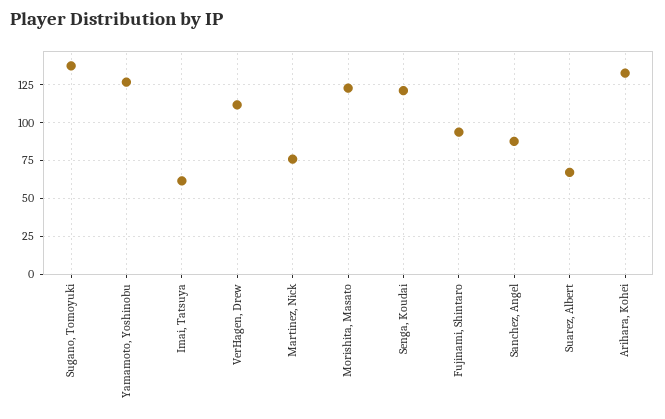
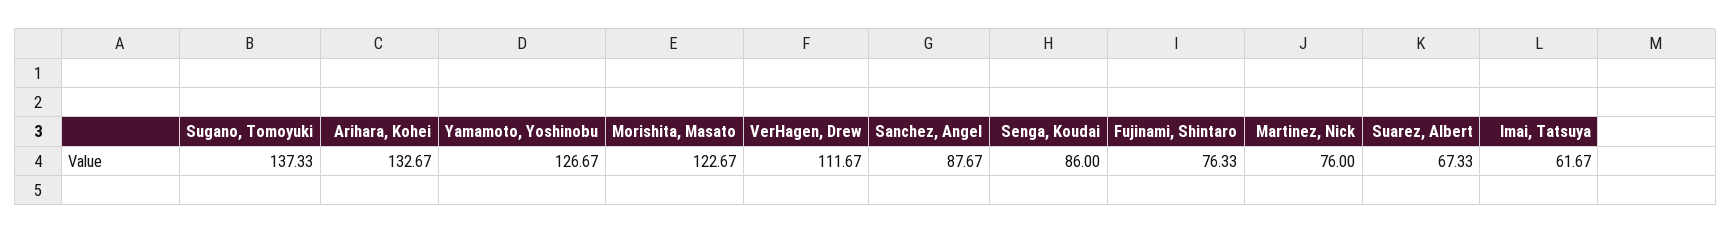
Senga, Koudai: 120 -> 86
Fujinami, Shintaro: 95 -> 76.33

